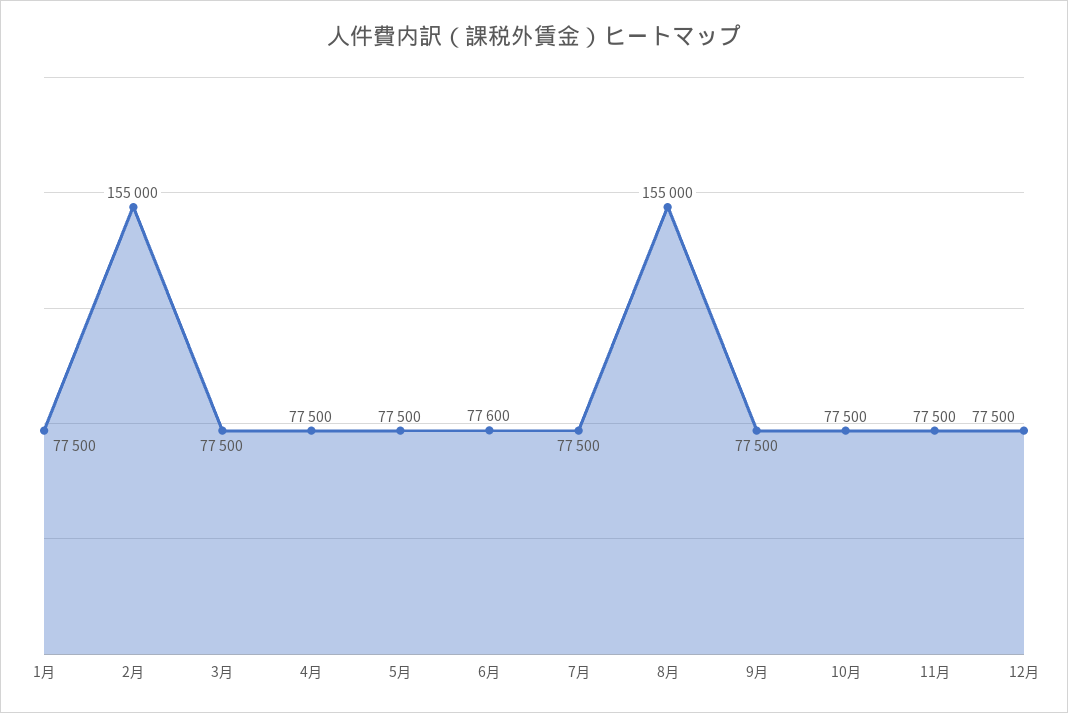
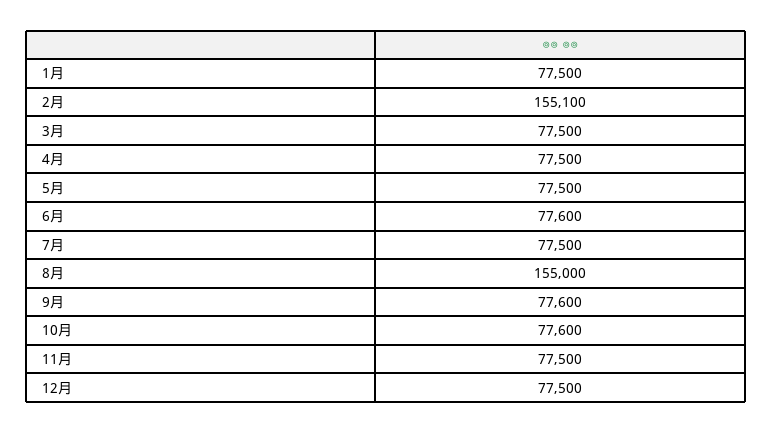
2月: 155000 -> 155100
9月: 77500 -> 77600
10月: 77500 -> 77600

